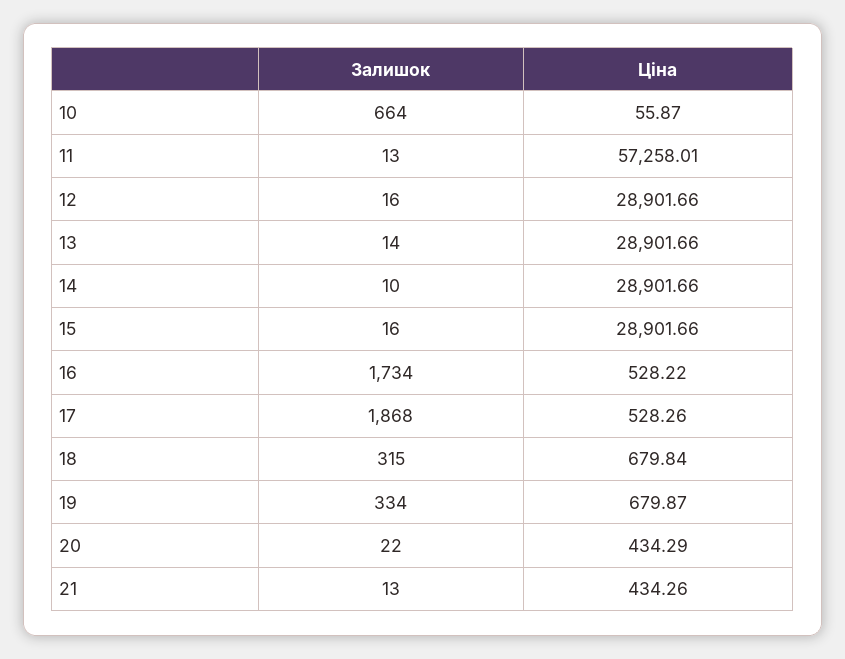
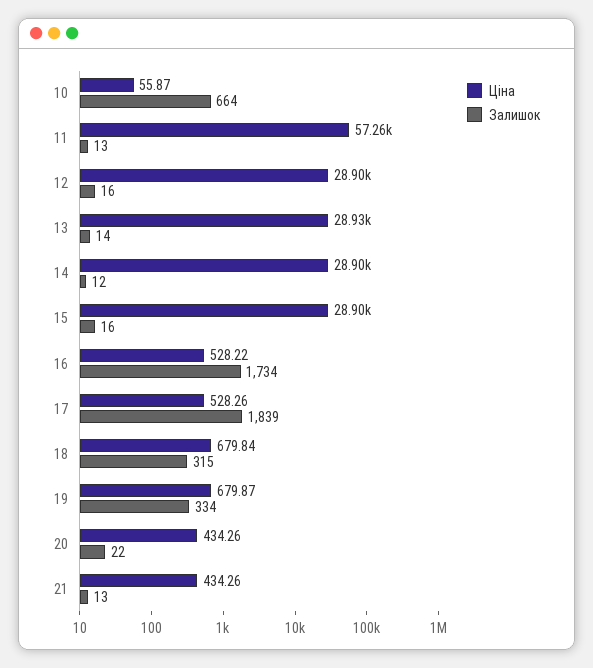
Ціна, 13: 28901.66 -> 28930
Залишок, 14: 10 -> 12
Залишок, 17: 1868 -> 1839
Ціна, 20: 434.29 -> 434.26

